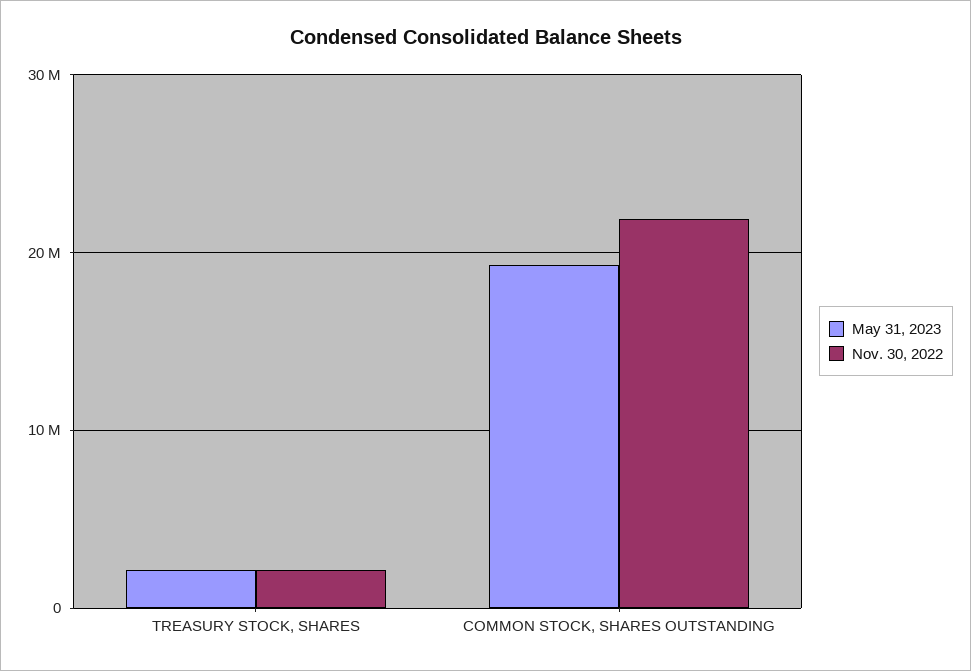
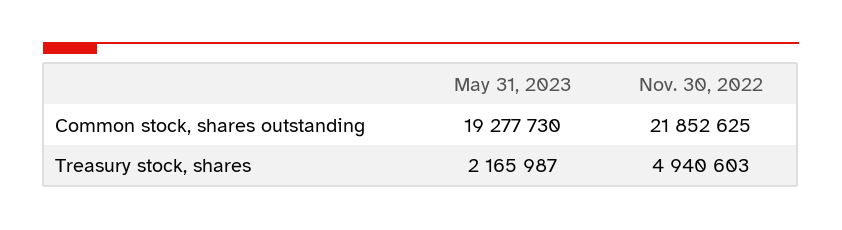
Nov. 30, 2022, TREASURY STOCK, SHARES: 2000000 -> 4940603

